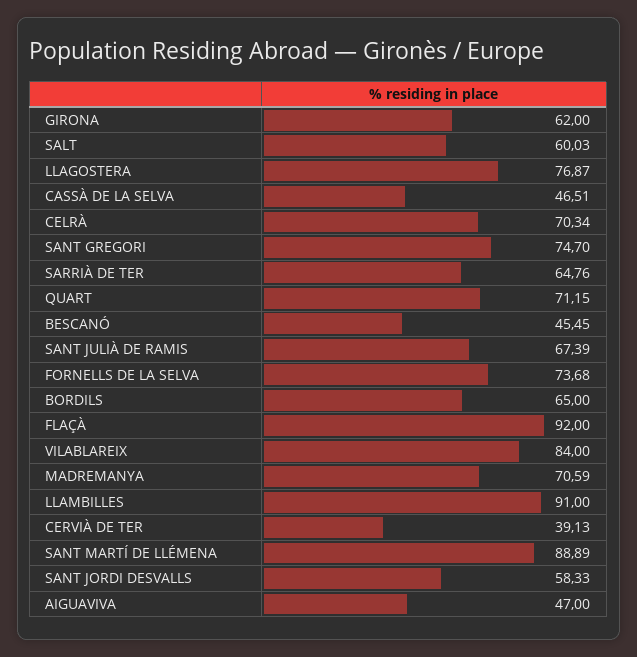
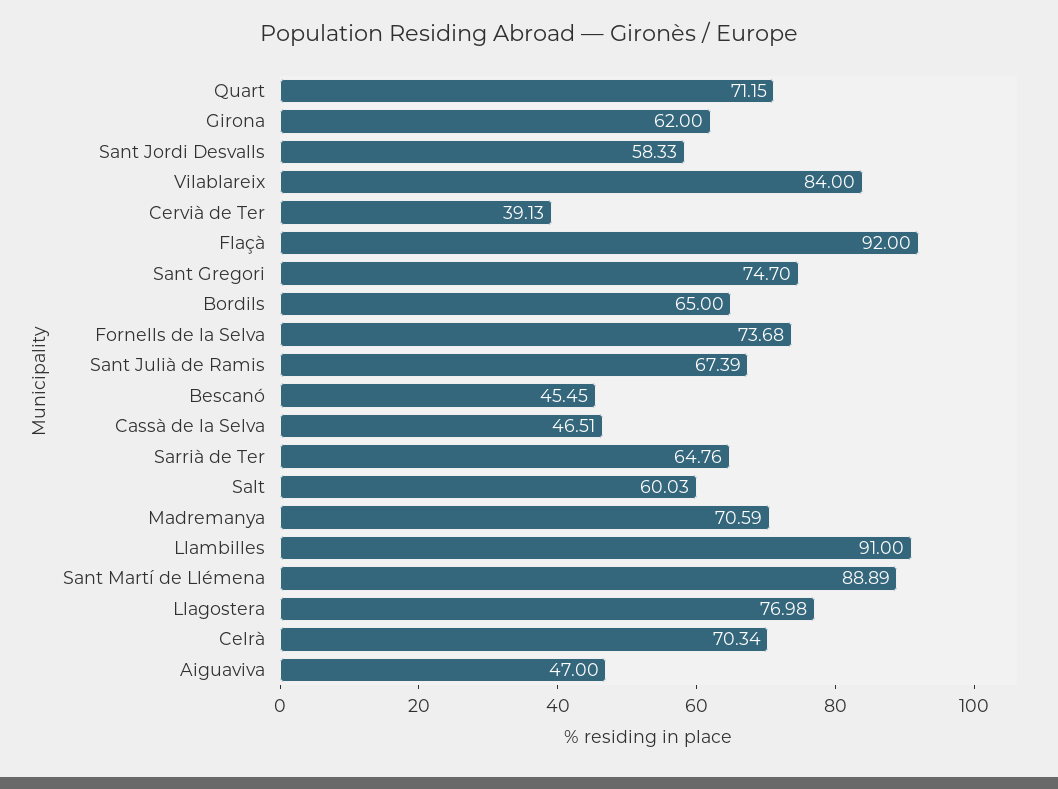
LLAGOSTERA: 76.87 -> 76.98

